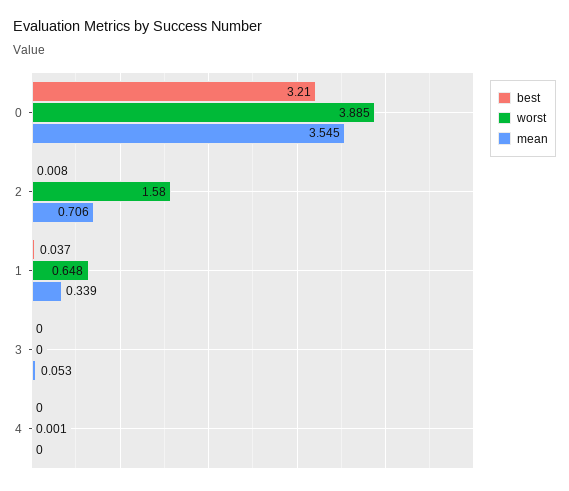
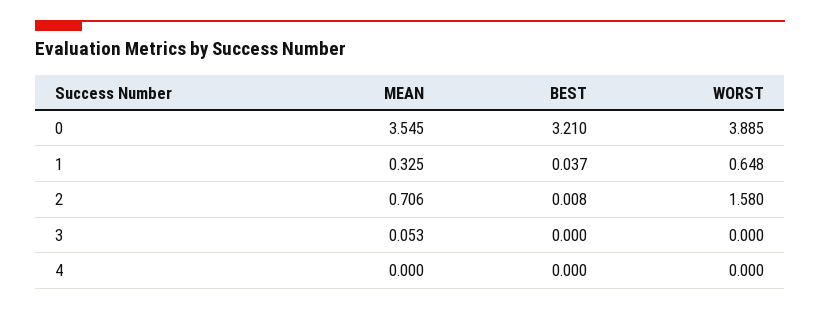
mean, 1: 0.339 -> 0.325
worst, 4: 0.001 -> 0

